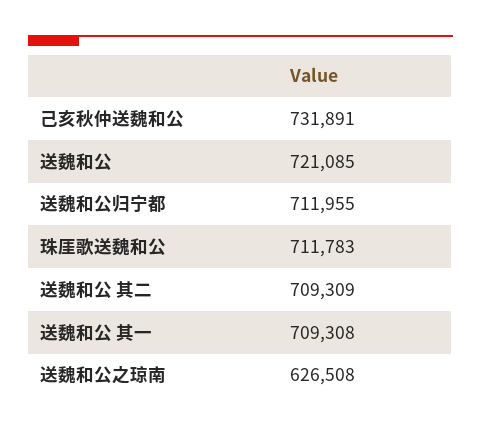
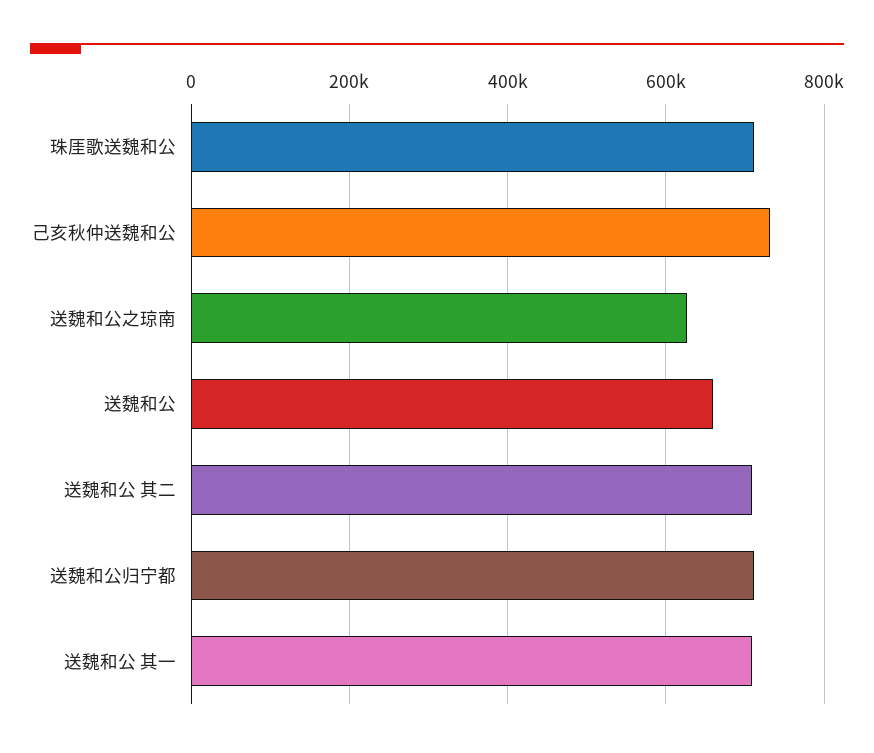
送魏和公: 721085 -> 660000

